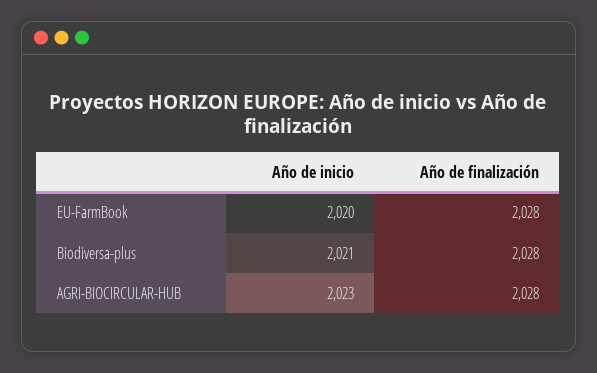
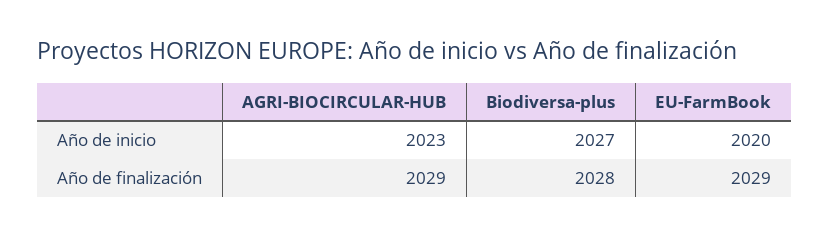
Año de finalización, EU-FarmBook: 2028 -> 2029
Año de inicio, Biodiversa-plus: 2021 -> 2027
Año de finalización, AGRI-BIOCIRCULAR-HUB: 2028 -> 2029

